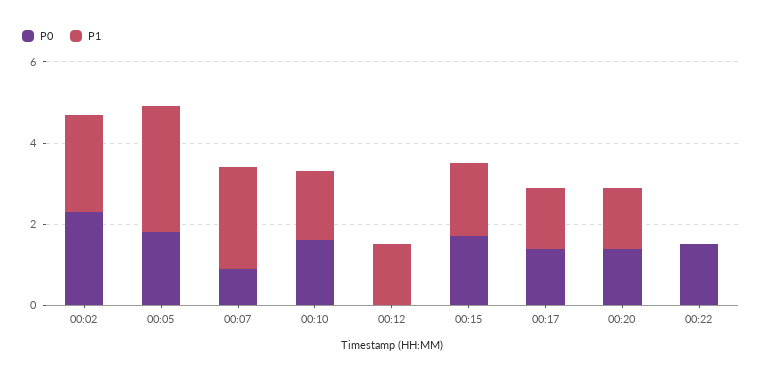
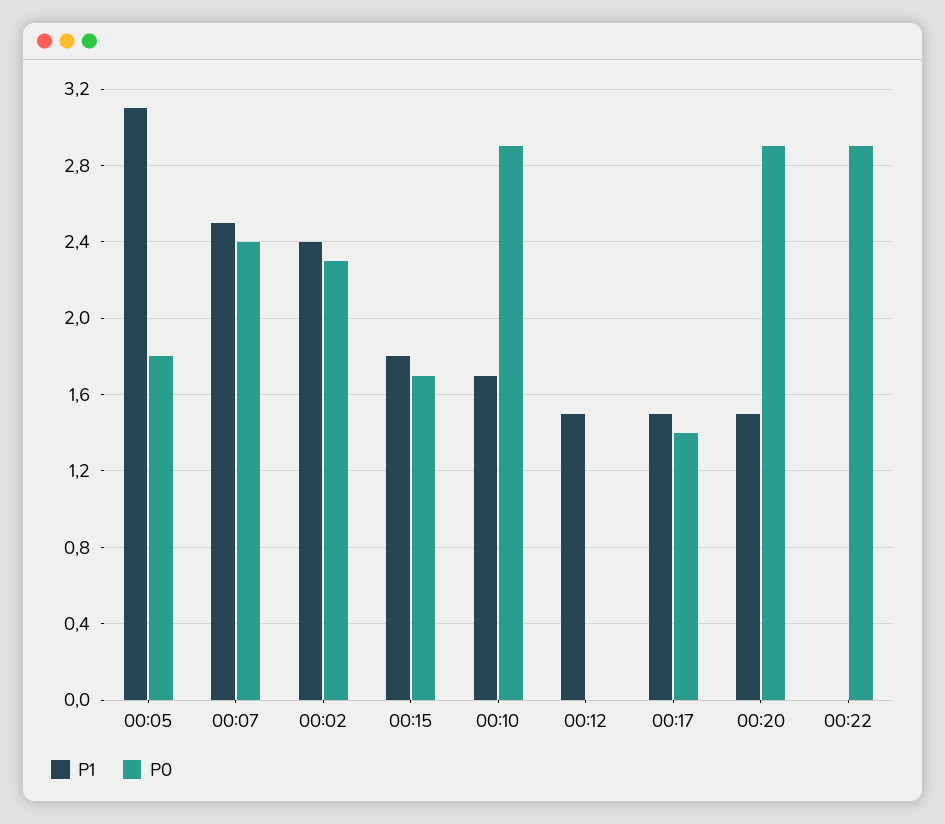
P0, 00:07: 1 -> 2.4
P0, 00:10: 1.5 -> 2.9
P0, 00:20: 1.5 -> 2.9
P0, 00:22: 1.5 -> 2.9

